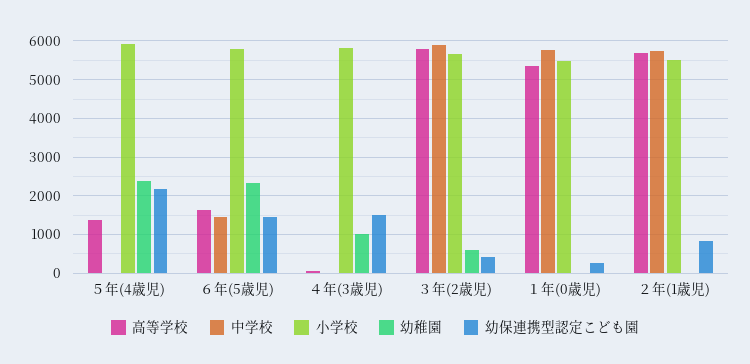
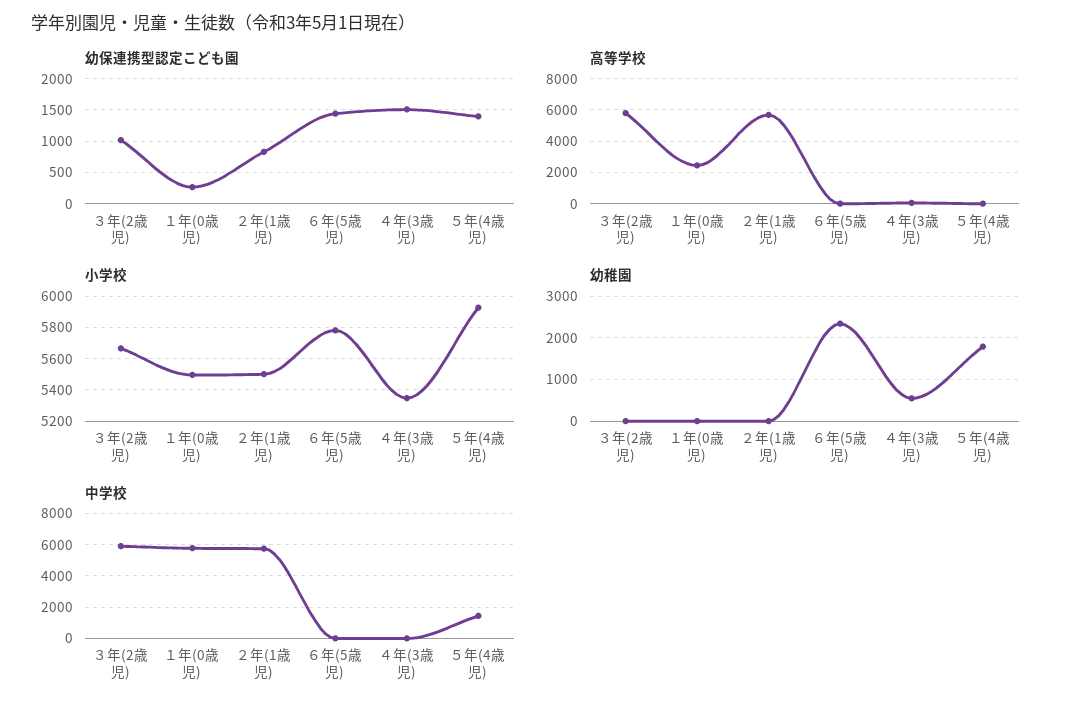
高等学校, ５年(4歳児): 1400 -> 0
中学校, ５年(4歳児): 0 -> 1500
幼稚園, ５年(4歳児): 2400 -> 1800
幼保連携型認定こども園, ５年(4歳児): 2200 -> 1400
高等学校, ６年(5歳児): 1600 -> 0
中学校, ６年(5歳児): 1400 -> 0
小学校, ４年(3歳児): 5800 -> 5350
幼稚園, ４年(3歳児): 1000 -> 600
幼稚園, ３年(2歳児): 600 -> 0
幼保連携型認定こども園, ３年(2歳児): 400 -> 1000
高等学校, １年(0歳児): 5400 -> 2500

